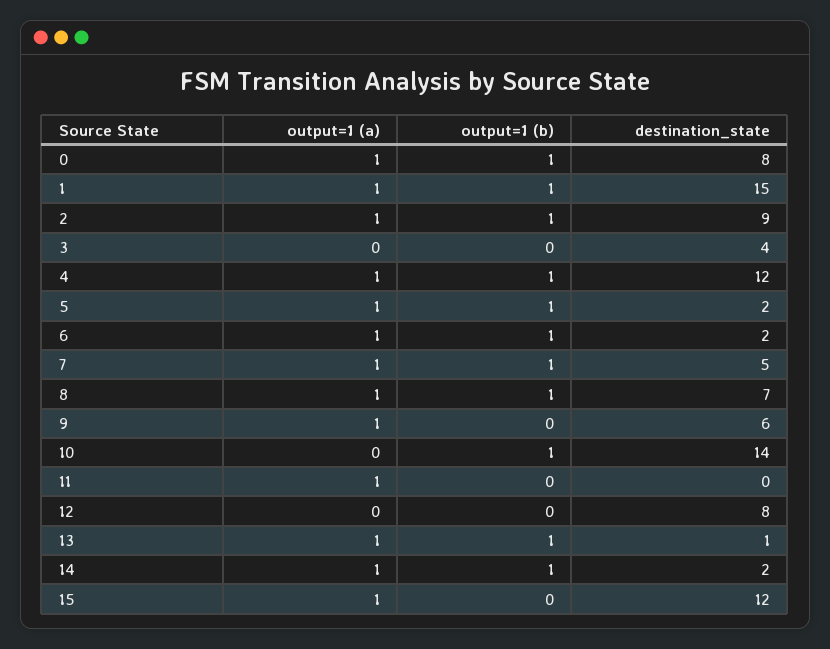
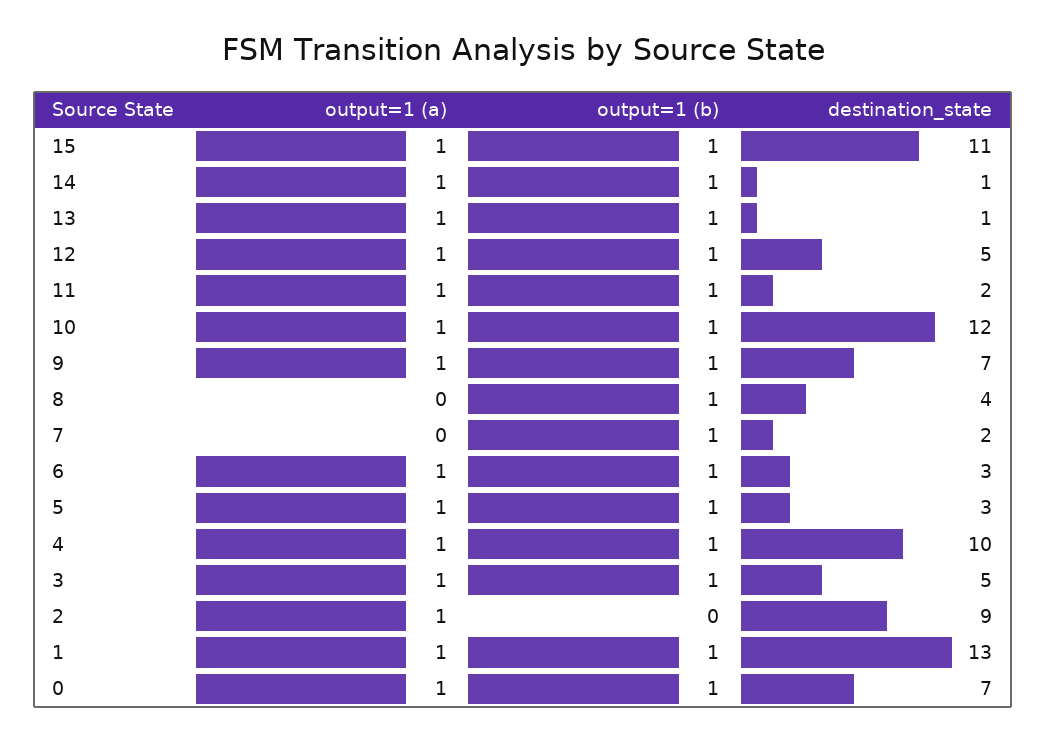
destination_state, 0: 8 -> 7
destination_state, 1: 15 -> 13
output=1 (b), 2: 1 -> 0
output=1 (a), 3: 0 -> 1
output=1 (b), 3: 0 -> 1
destination_state, 3: 4 -> 5
destination_state, 4: 12 -> 10
destination_state, 5: 2 -> 3
destination_state, 6: 2 -> 3
output=1 (a), 7: 1 -> 0
destination_state, 7: 5 -> 2
output=1 (a), 8: 1 -> 0
destination_state, 8: 7 -> 4
output=1 (b), 9: 0 -> 1
destination_state, 9: 6 -> 7
output=1 (a), 10: 0 -> 1
destination_state, 10: 14 -> 12
output=1 (b), 11: 0 -> 1
destination_state, 11: 0 -> 2
output=1 (a), 12: 0 -> 1
output=1 (b), 12: 0 -> 1
destination_state, 12: 8 -> 5
destination_state, 14: 2 -> 1
output=1 (b), 15: 0 -> 1
destination_state, 15: 12 -> 11

